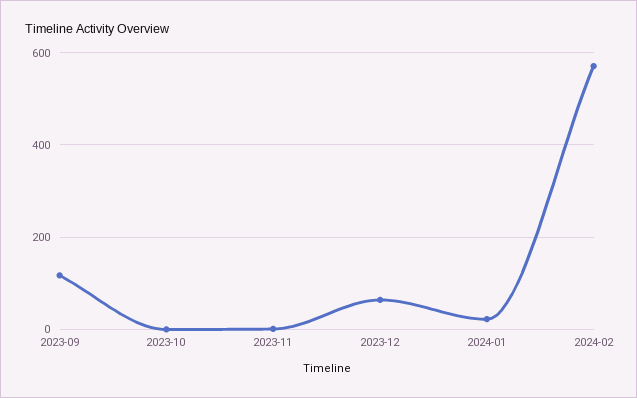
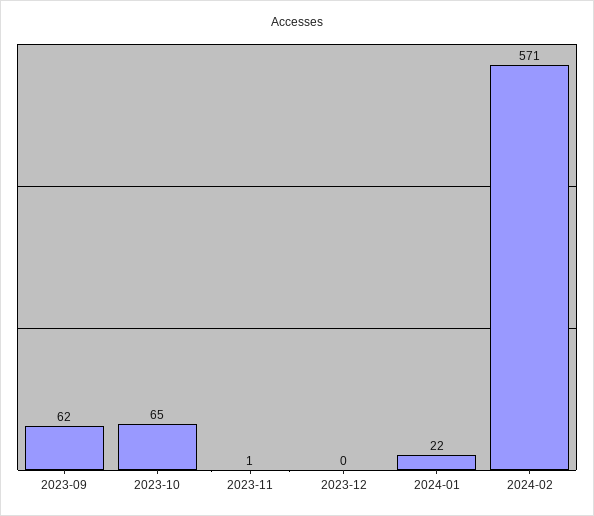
2023-09: 120 -> 62
2023-10: 0 -> 65
2023-12: 60 -> 0

